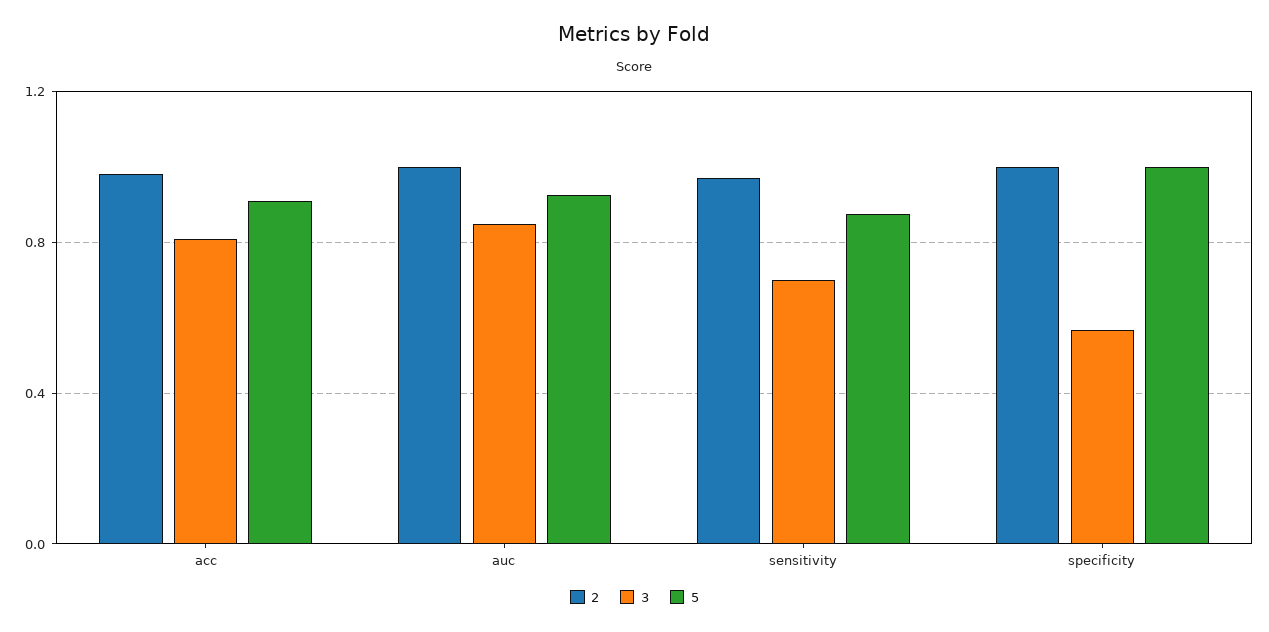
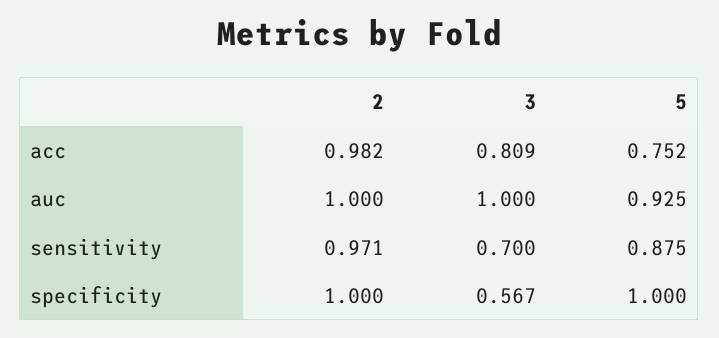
5, acc: 0.9 -> 0.752
3, auc: 0.85 -> 1

